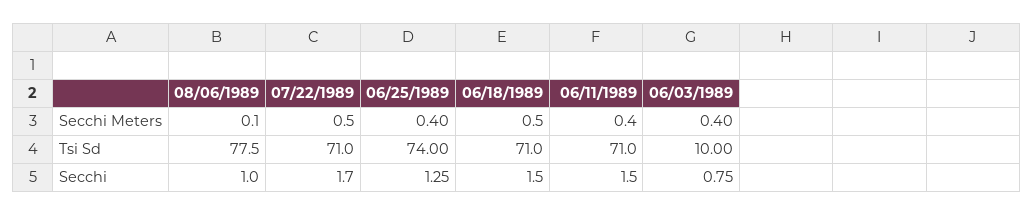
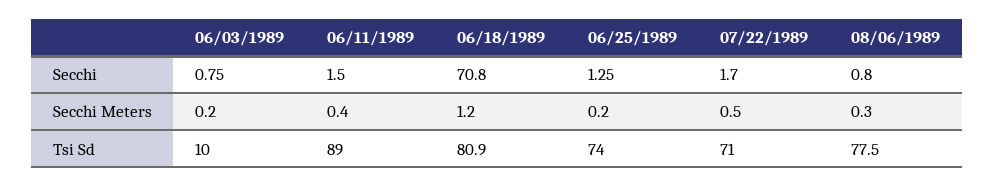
08/06/1989, Secchi Meters: 0.1 -> 0.3
06/25/1989, Secchi Meters: 0.4 -> 0.2
06/18/1989, Secchi Meters: 0.5 -> 1.2
06/03/1989, Secchi Meters: 0.4 -> 0.2
06/18/1989, Tsi Sd: 71 -> 80.9
06/11/1989, Tsi Sd: 71 -> 89
08/06/1989, Secchi: 1 -> 0.8
06/18/1989, Secchi: 1.5 -> 70.8

